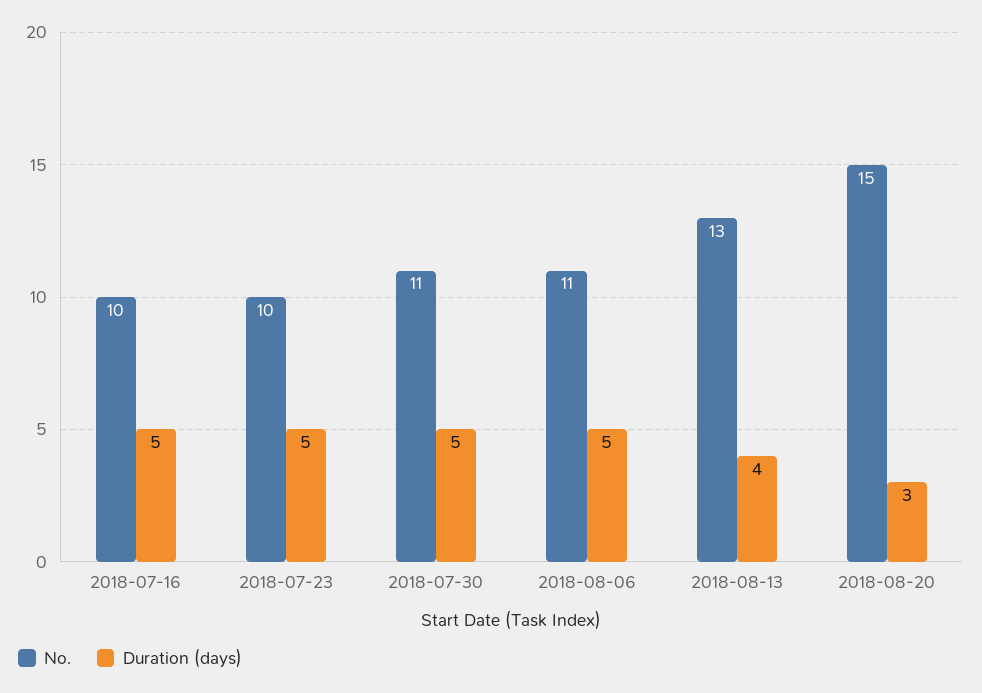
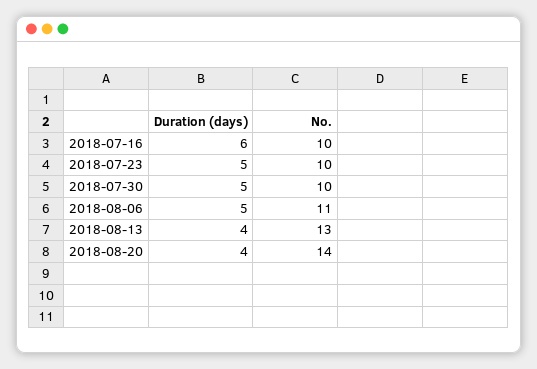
Duration (days), 2018-07-16: 5 -> 6
No., 2018-07-30: 11 -> 10
No., 2018-08-20: 15 -> 14
Duration (days), 2018-08-20: 3 -> 4

